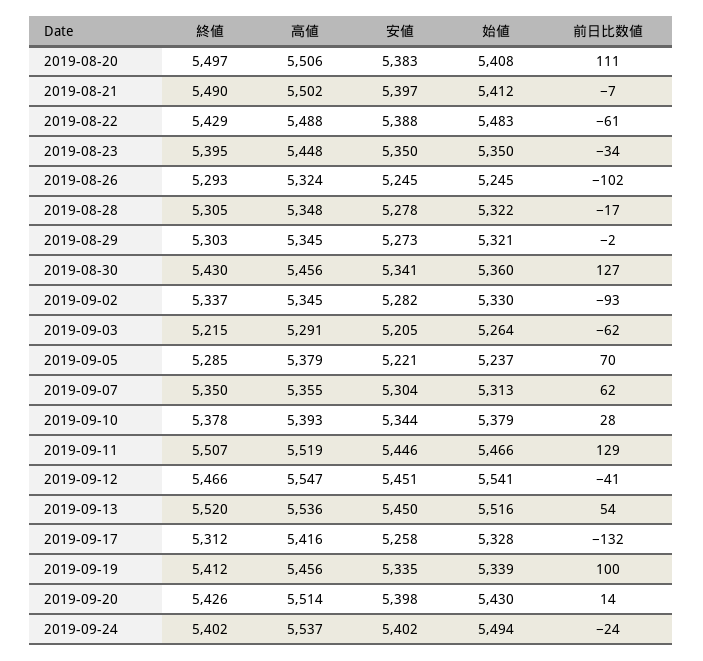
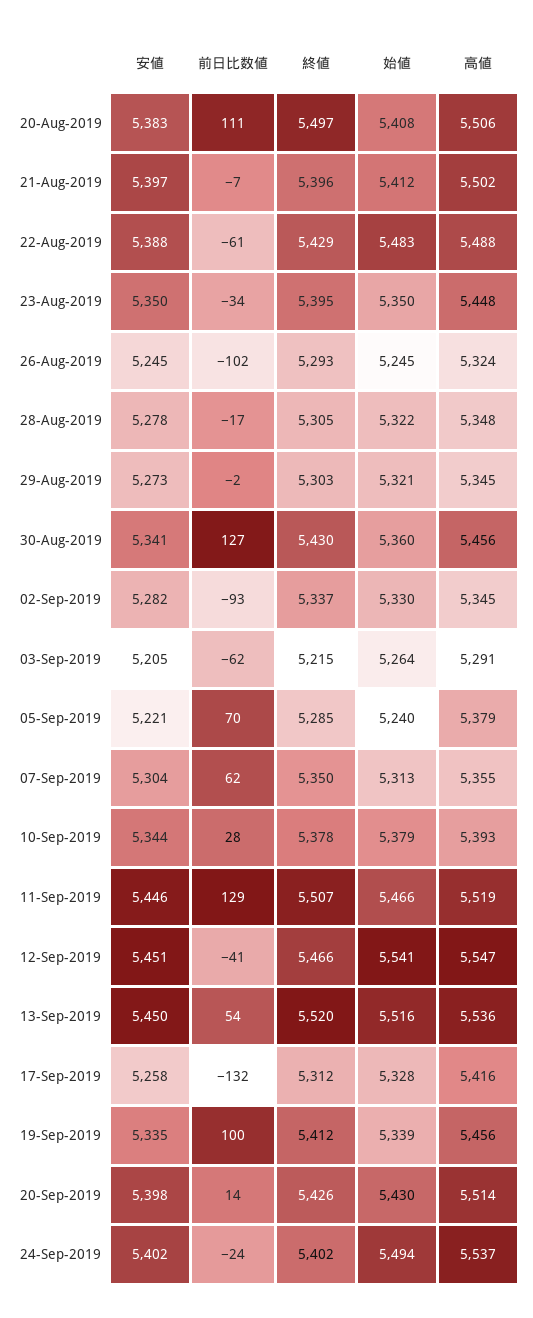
終値, 2019-08-21: 5490 -> 5396
始値, 2019-09-05: 5237 -> 5240

